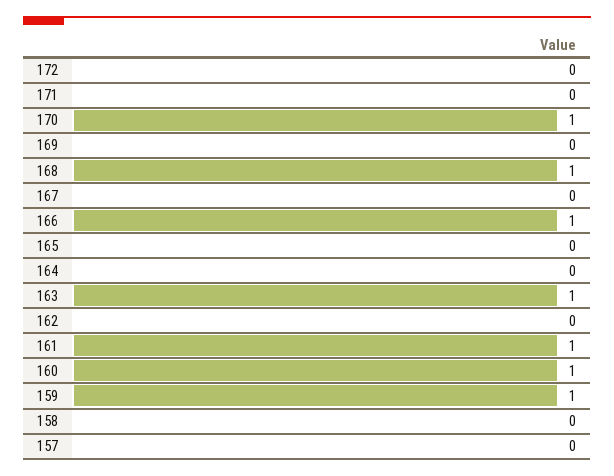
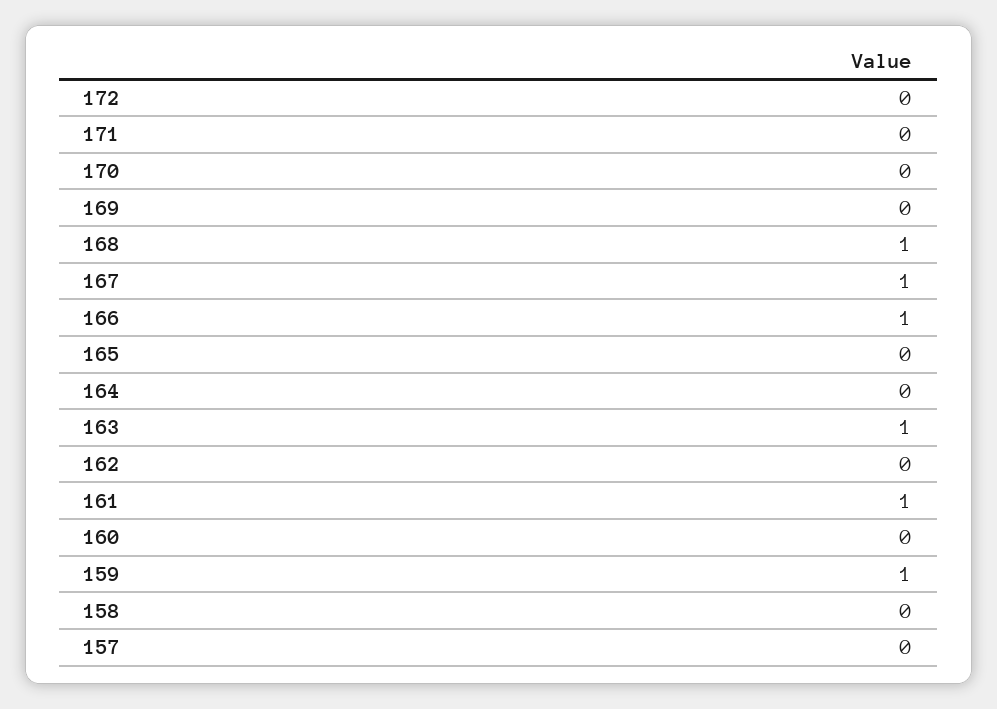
170: 1 -> 0
167: 0 -> 1
160: 1 -> 0

